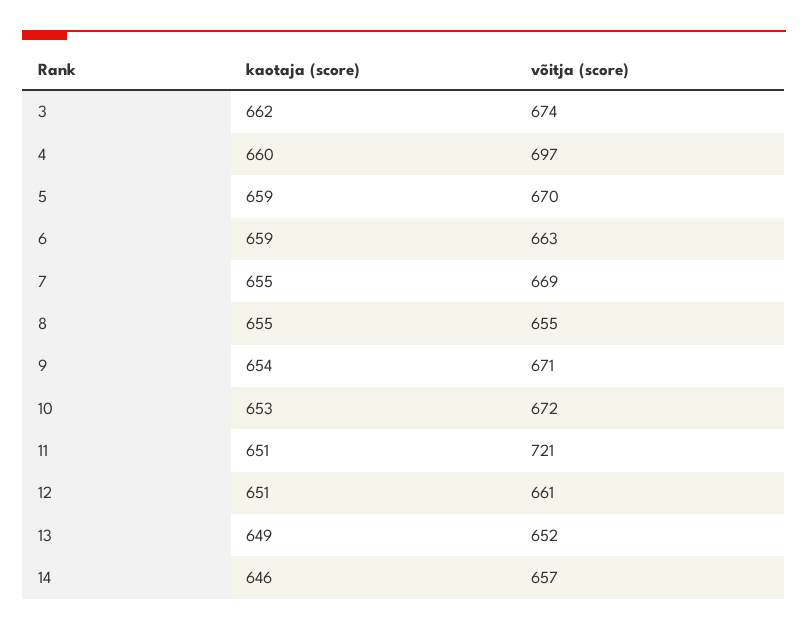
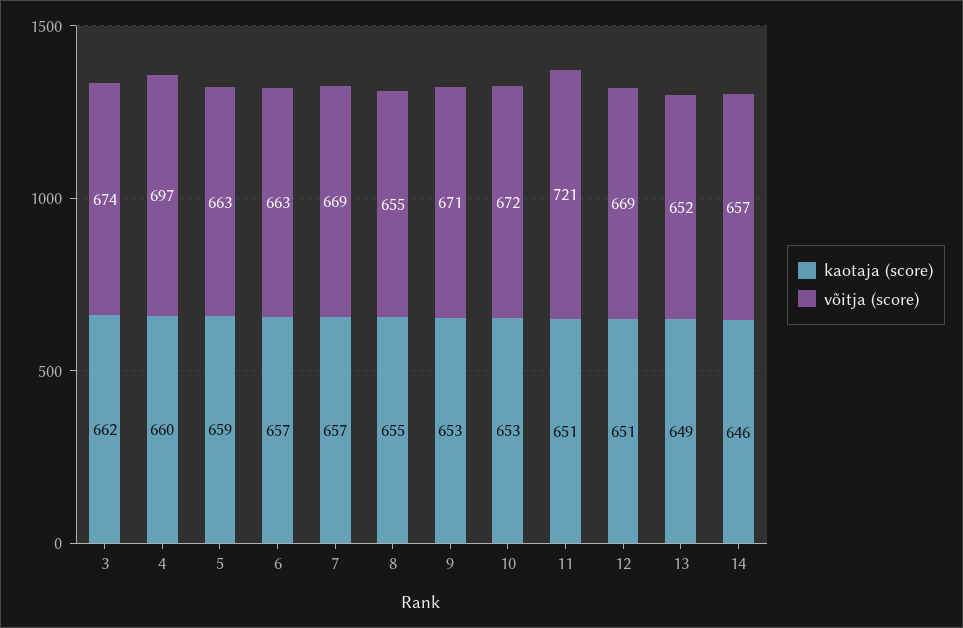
võitja (score), 5: 670 -> 663
kaotaja (score), 6: 659 -> 657
kaotaja (score), 7: 655 -> 657
kaotaja (score), 9: 654 -> 653
võitja (score), 12: 661 -> 669

